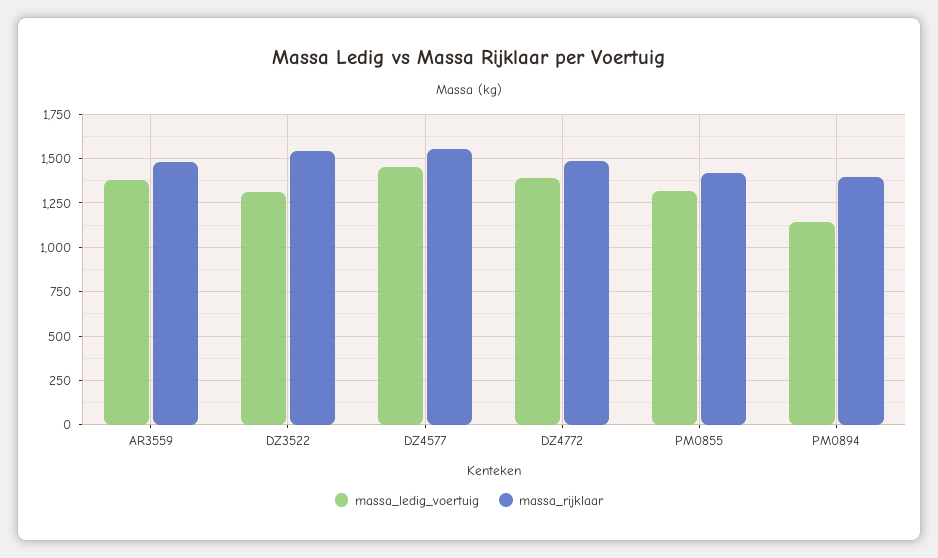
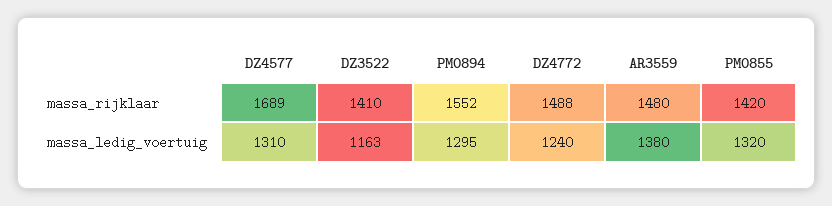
massa_ledig_voertuig, DZ3522: 1300 -> 1163
massa_rijklaar, DZ3522: 1550 -> 1410
massa_ledig_voertuig, DZ4577: 1450 -> 1310
massa_rijklaar, DZ4577: 1550 -> 1689
massa_ledig_voertuig, DZ4772: 1400 -> 1240
massa_ledig_voertuig, PM0894: 1150 -> 1295
massa_rijklaar, PM0894: 1400 -> 1552

